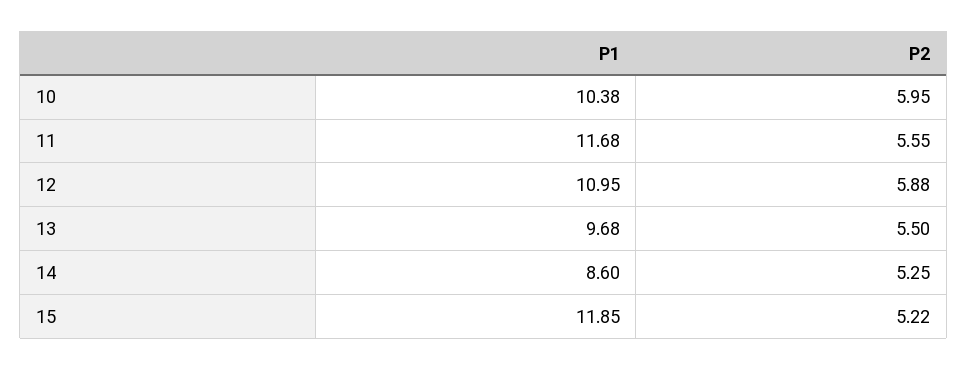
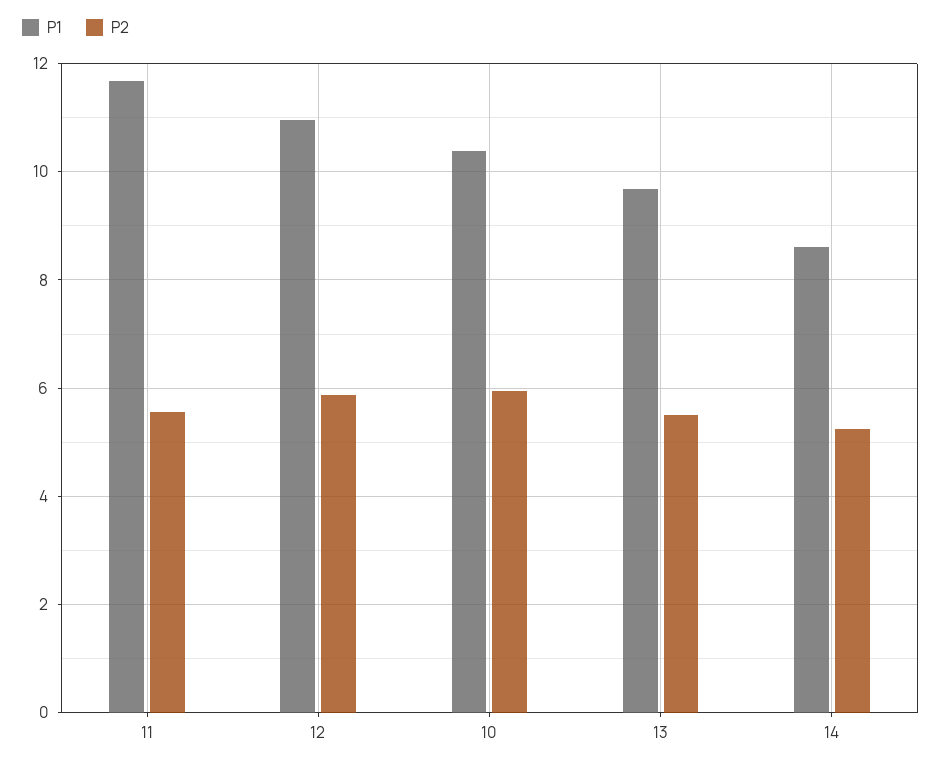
P1, 15: 11.85 -> none
P2, 15: 5.22 -> none

